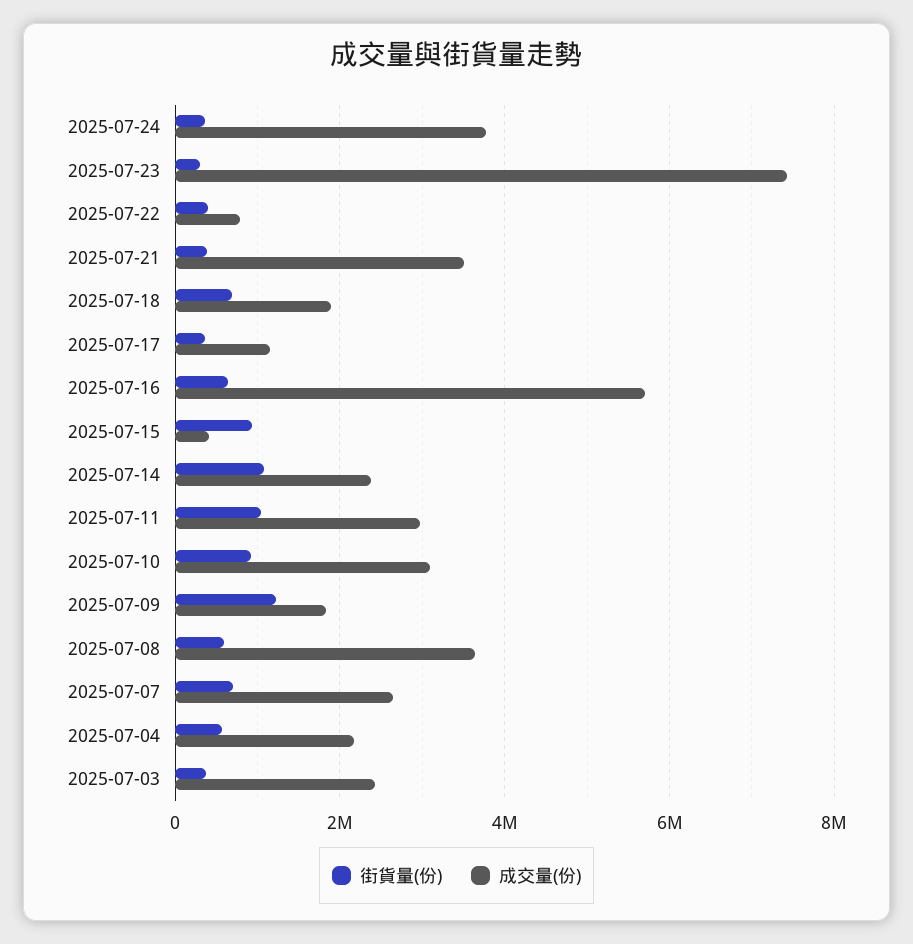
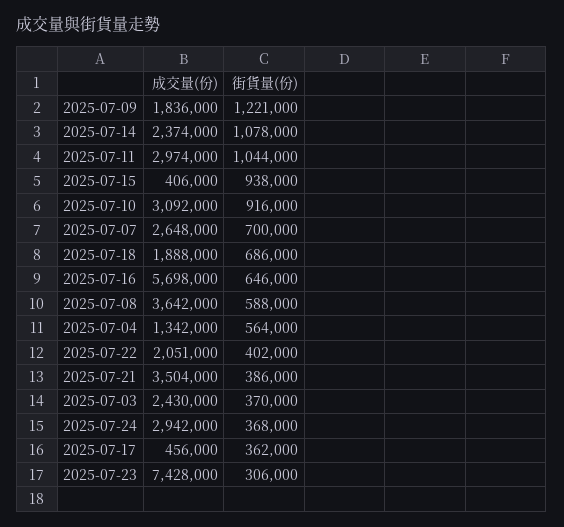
成交量(份), 2025-07-24: 3800000 -> 2942000
成交量(份), 2025-07-22: 800000 -> 2051000
成交量(份), 2025-07-17: 1200000 -> 456000
成交量(份), 2025-07-04: 2200000 -> 1342000

